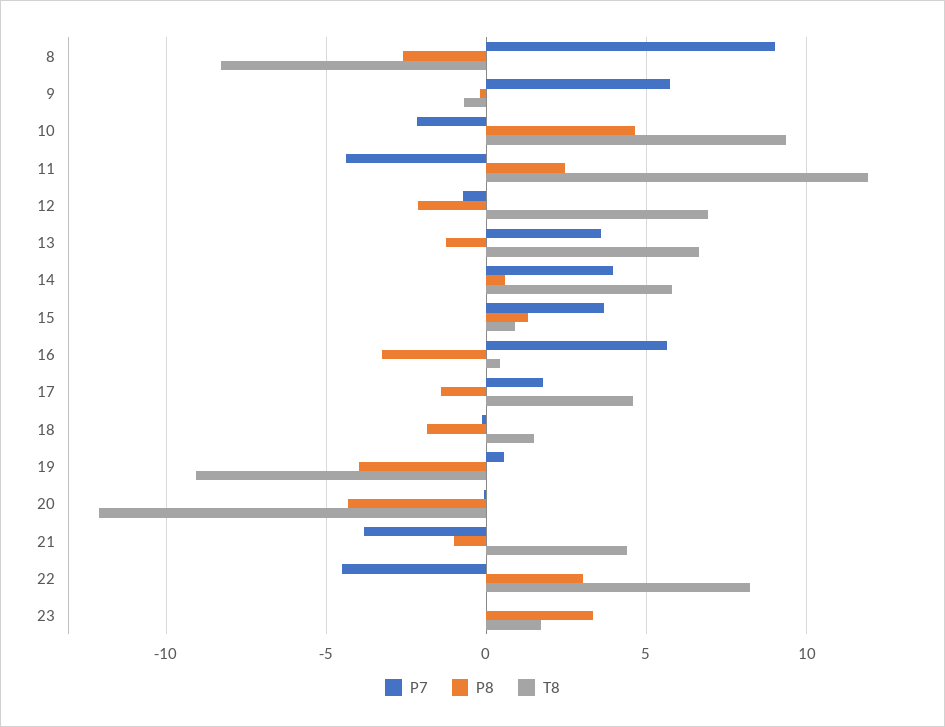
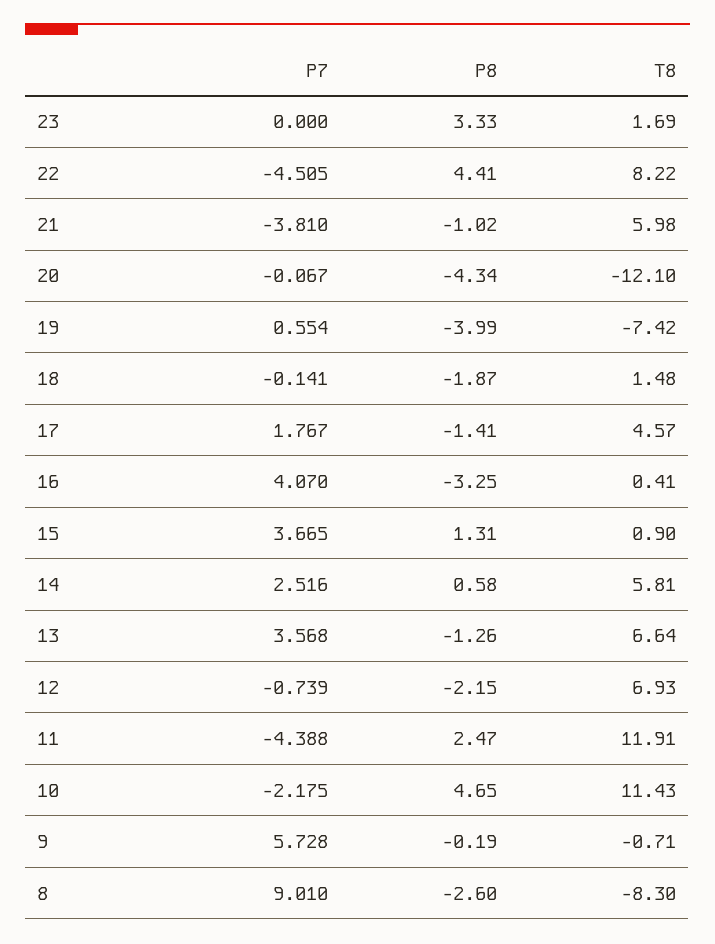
T8, 10: 9.5 -> 11.43
P7, 14: 4 -> 2.516
P7, 16: 5.5 -> 4.07
T8, 19: -9 -> -7.42
T8, 21: 4.5 -> 5.98
P8, 22: 3 -> 4.41

